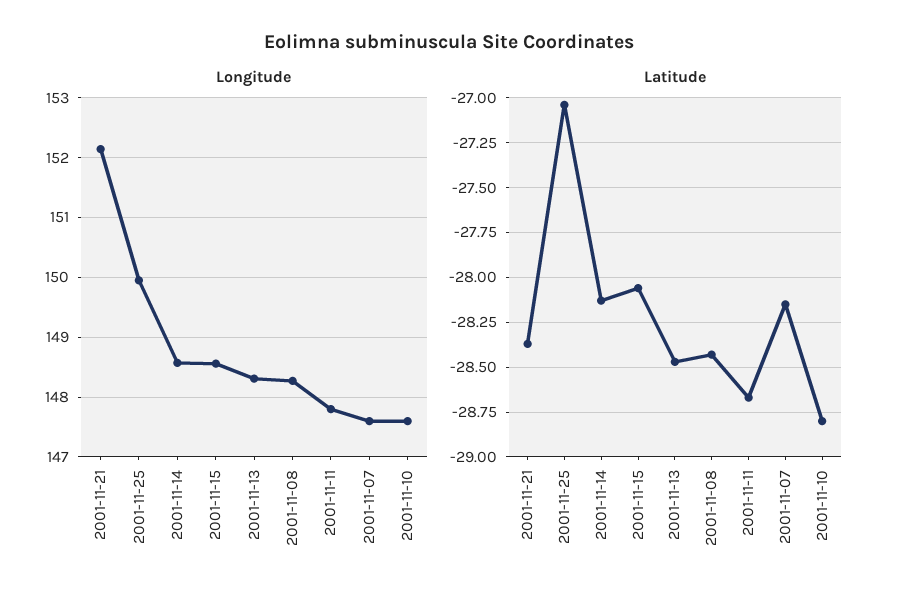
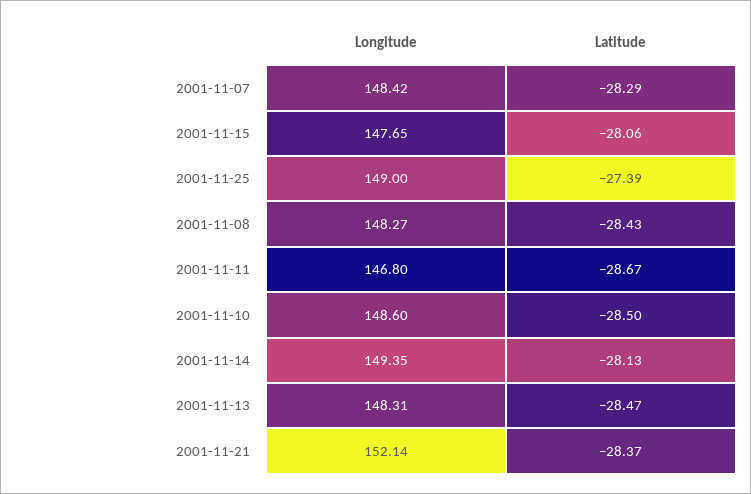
Longitude, 2001-11-25: 150 -> 149
Longitude, 2001-11-14: 148.6 -> 149.35
Longitude, 2001-11-15: 148.6 -> 147.65
Longitude, 2001-11-11: 147.8 -> 146.8
Longitude, 2001-11-07: 147.6 -> 148.42
Longitude, 2001-11-10: 147.6 -> 148.6
Latitude, 2001-11-25: -27.05 -> -27.39
Latitude, 2001-11-07: -28.15 -> -28.29
Latitude, 2001-11-10: -28.8 -> -28.5

